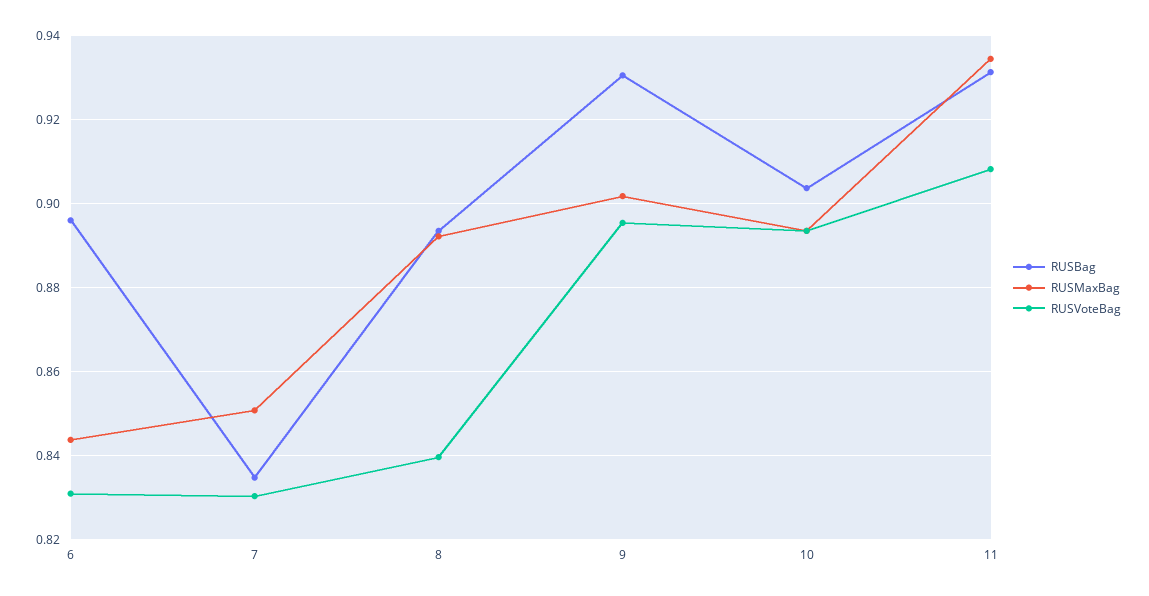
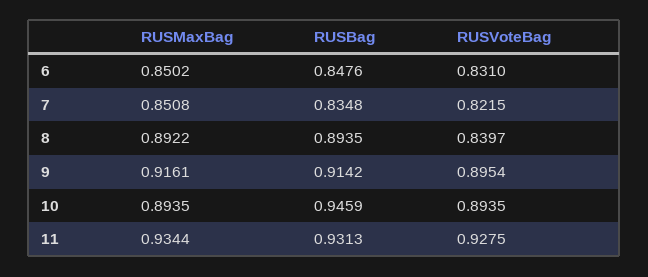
RUSBag, 6: 0.896 -> 0.8476
RUSMaxBag, 6: 0.844 -> 0.8502
RUSVoteBag, 7: 0.83 -> 0.8215
RUSBag, 9: 0.93 -> 0.9142
RUSMaxBag, 9: 0.902 -> 0.9161
RUSBag, 10: 0.904 -> 0.9459
RUSVoteBag, 11: 0.908 -> 0.9275

